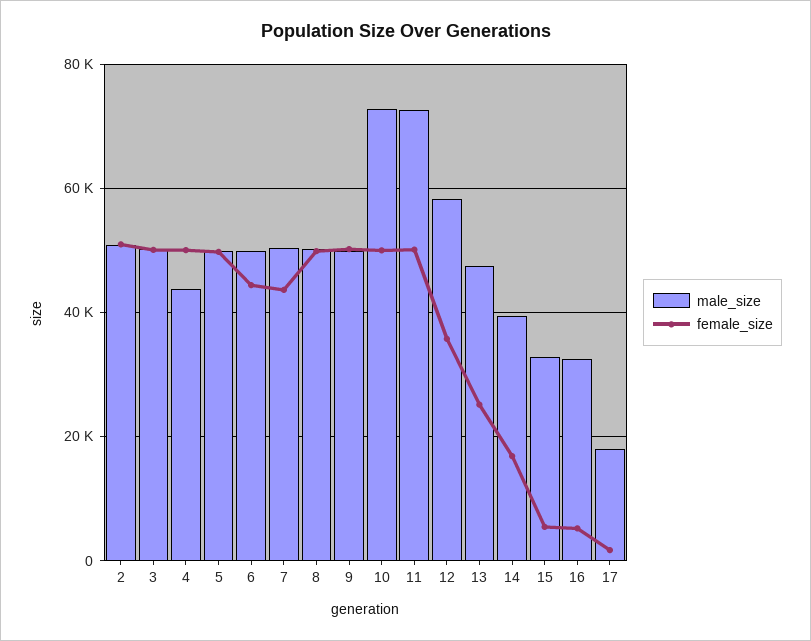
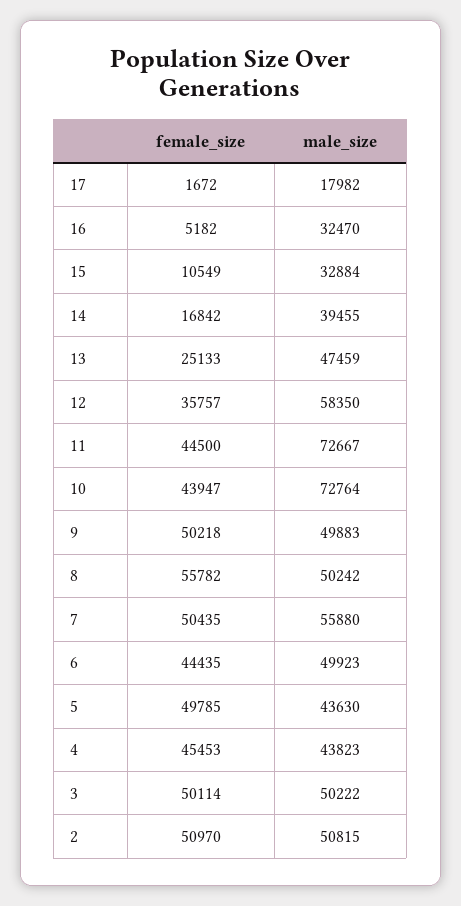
female_size, 4: 50000 -> 45453
male_size, 5: 50000 -> 43630
male_size, 7: 50000 -> 55880
female_size, 7: 44000 -> 50435
female_size, 8: 50000 -> 55782
female_size, 10: 50000 -> 43947
female_size, 11: 50000 -> 44500
female_size, 15: 6000 -> 10549

